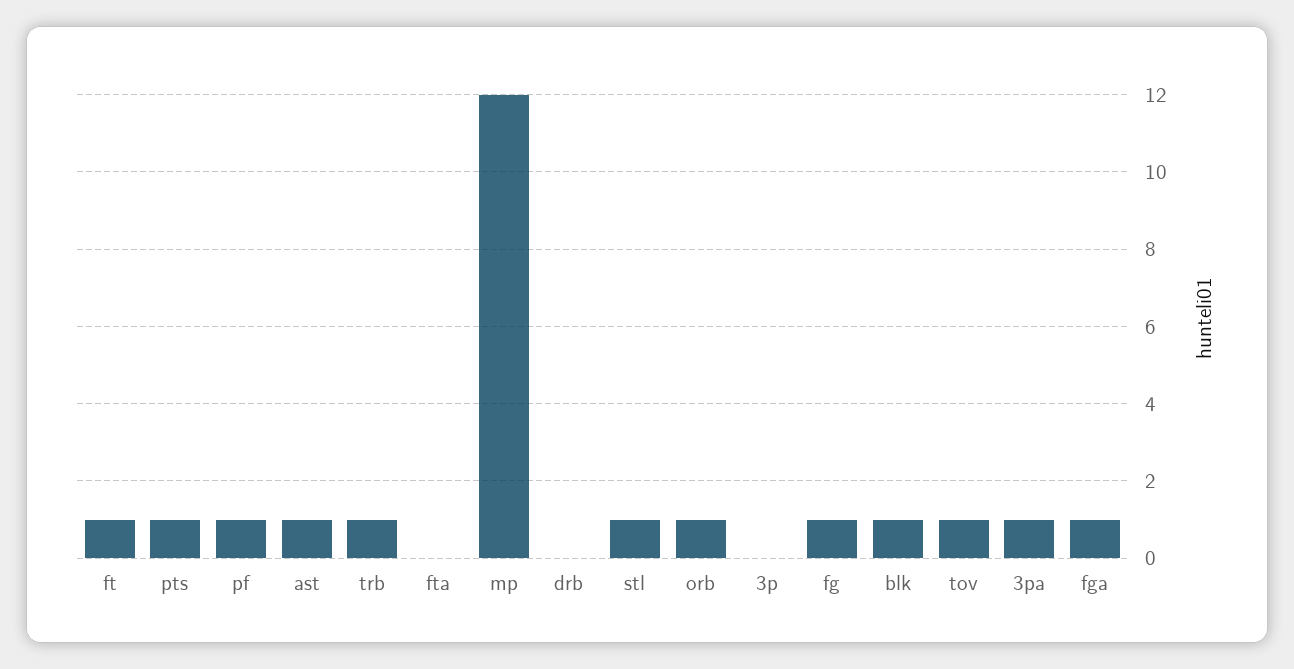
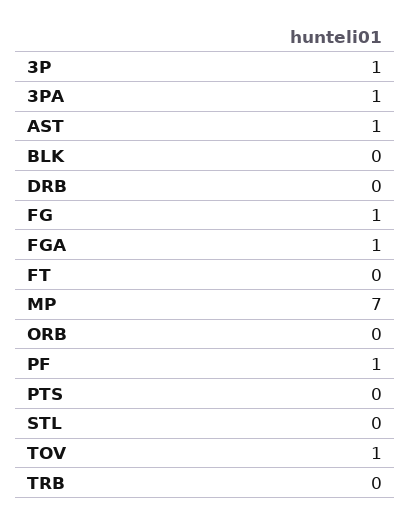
ft: 1 -> 0
pts: 1 -> 0
trb: 1 -> 0
fta: 0 -> none
mp: 12 -> 7
stl: 1 -> 0
orb: 1 -> 0
3p: 0 -> 1
blk: 1 -> 0

